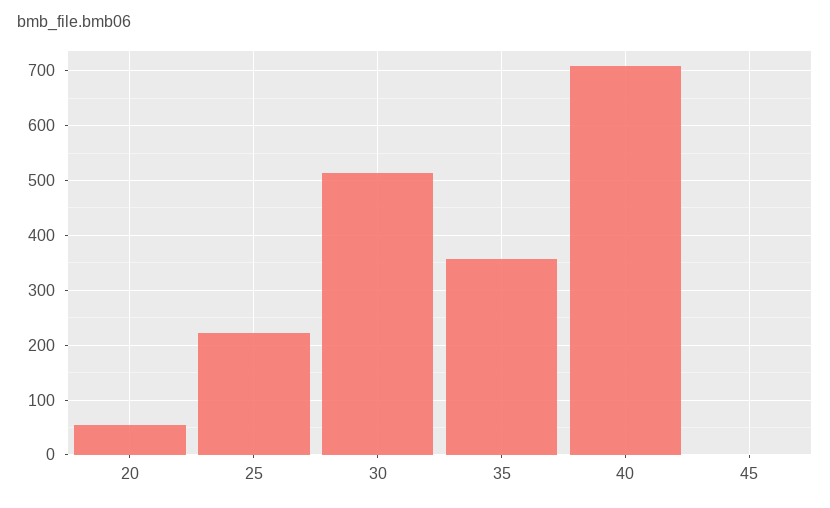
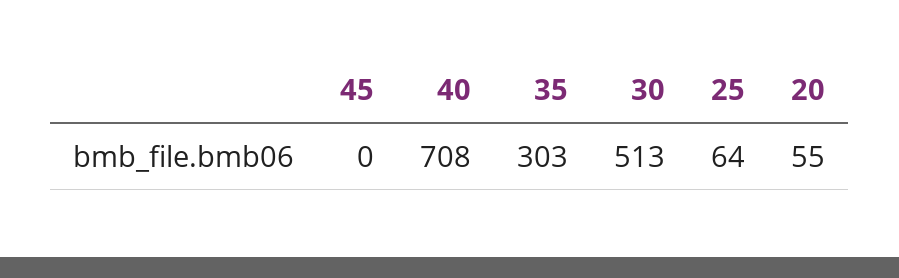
25: 220 -> 64
35: 360 -> 303

